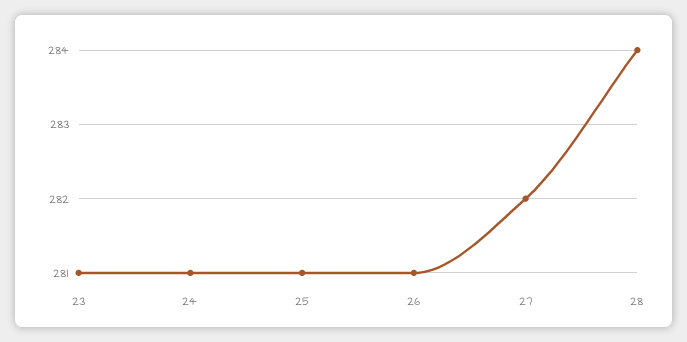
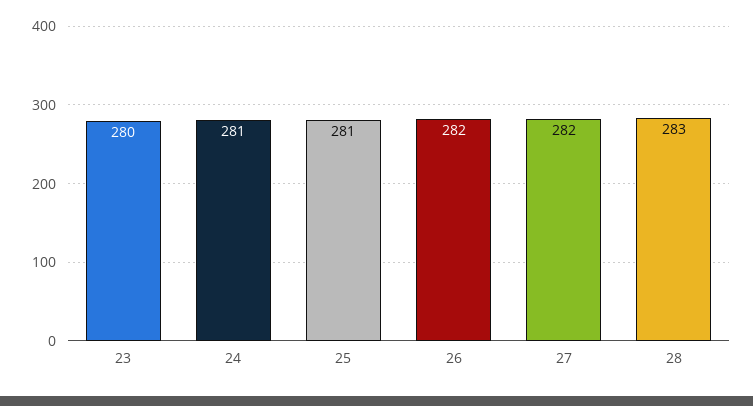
23: 281 -> 280
26: 281 -> 282
28: 284 -> 283

